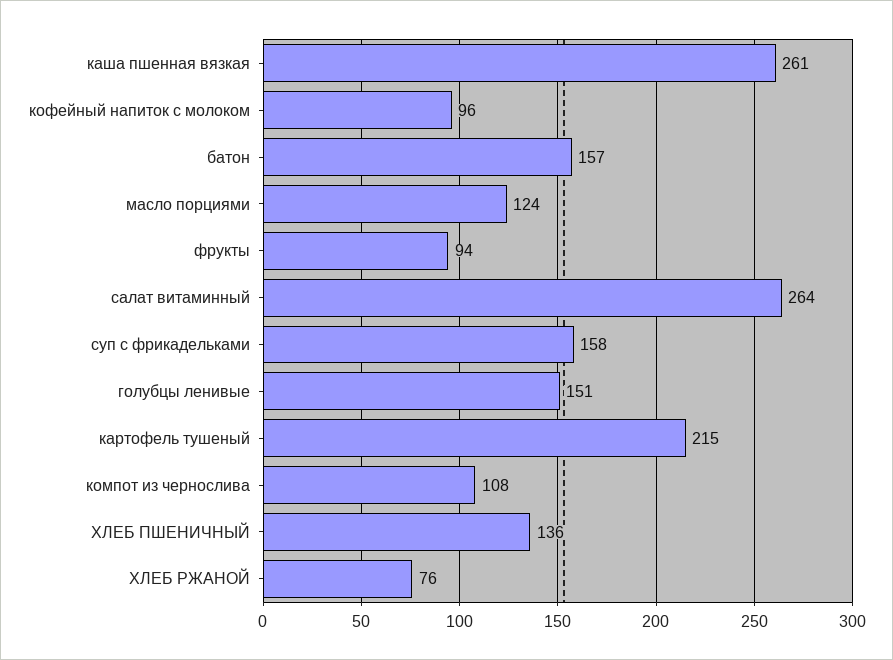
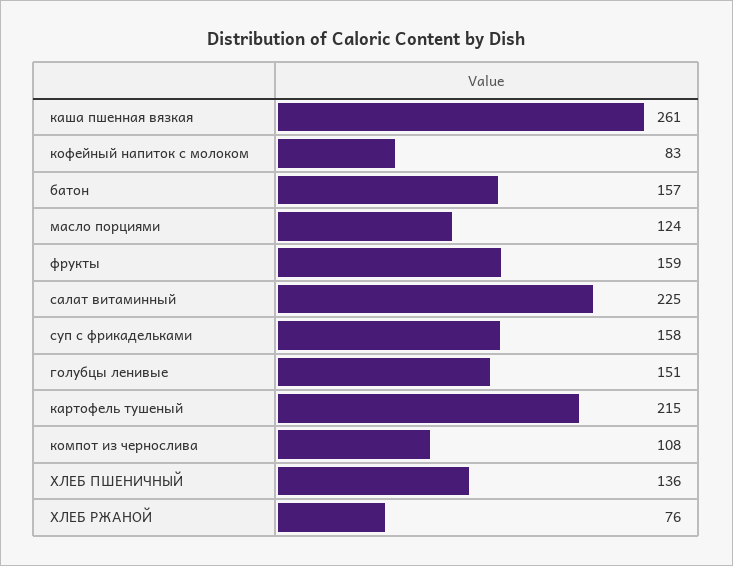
кофейный напиток с молоком: 96 -> 83
фрукты: 94 -> 159
салат витаминный: 264 -> 225

